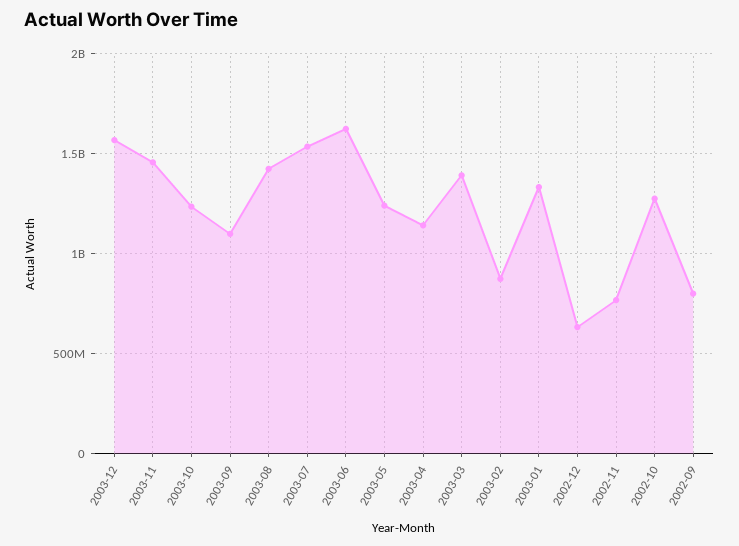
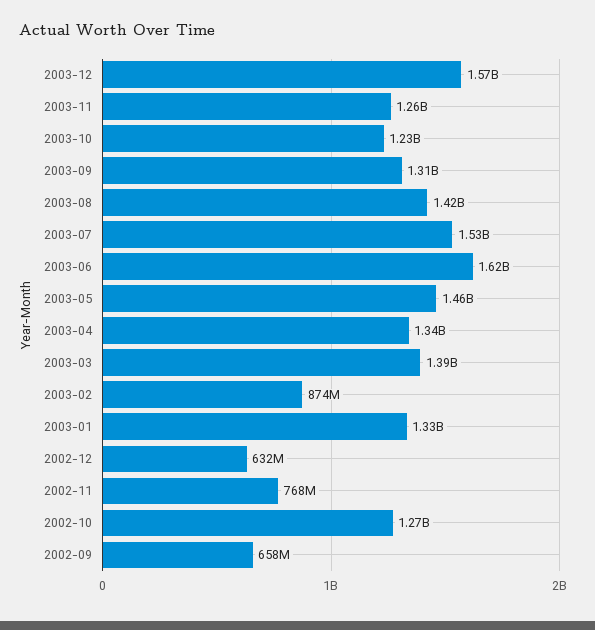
2003-11: 1450000000 -> 1260000000
2003-09: 1100000000 -> 1310000000
2003-05: 1250000000 -> 1460000000
2003-04: 1150000000 -> 1340000000
2002-09: 800000000 -> 658000000

